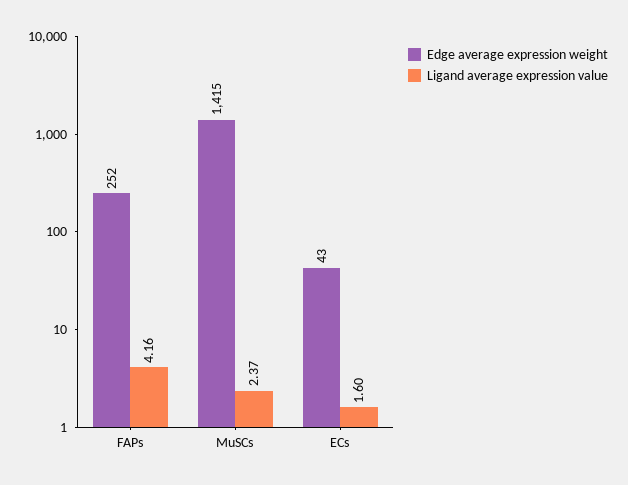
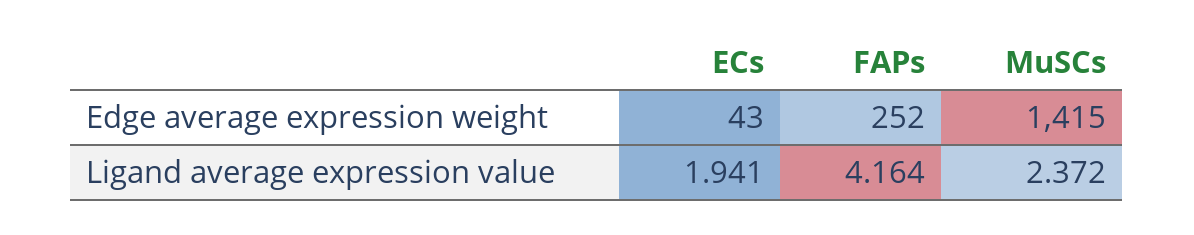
Ligand average expression value, ECs: 1.6 -> 1.941

